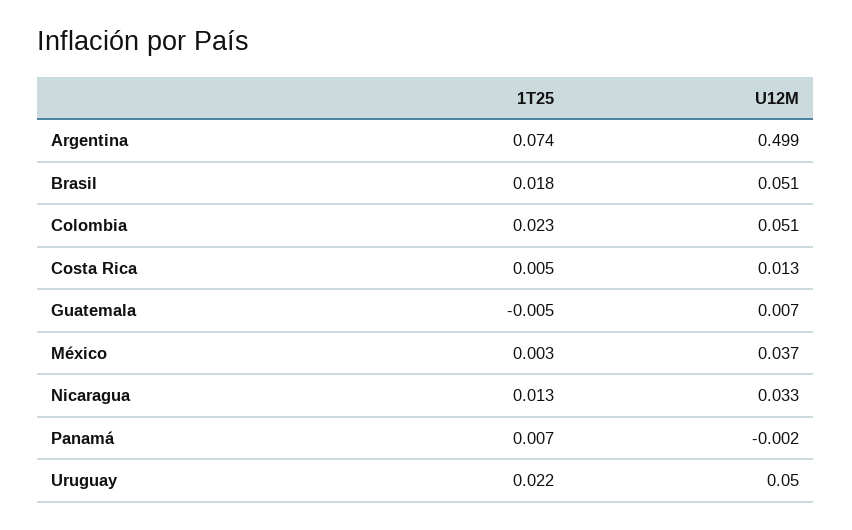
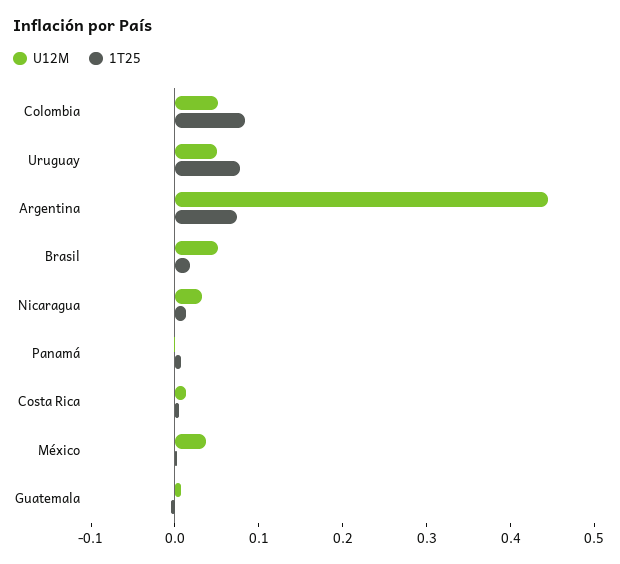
U12M, Argentina: 0.499 -> 0.44
1T25, Colombia: 0.023 -> 0.08
1T25, Uruguay: 0.022 -> 0.08

